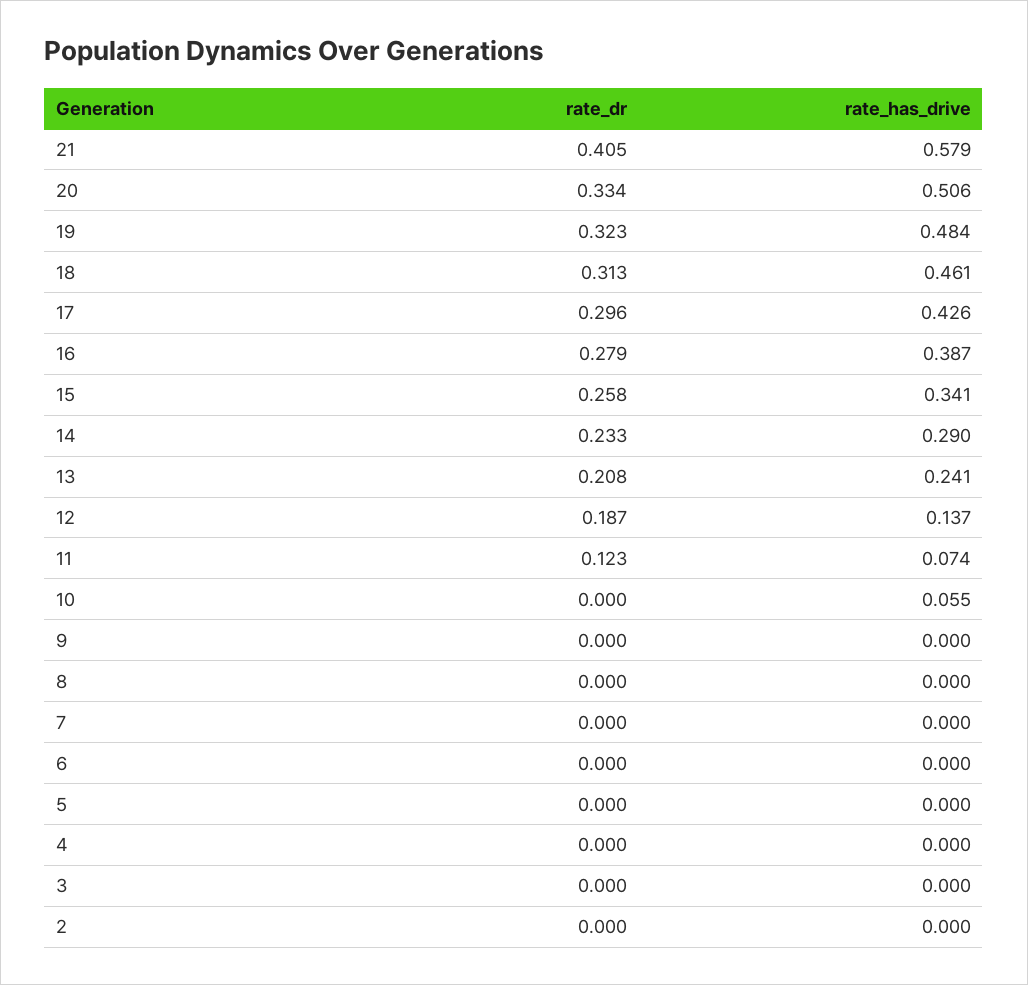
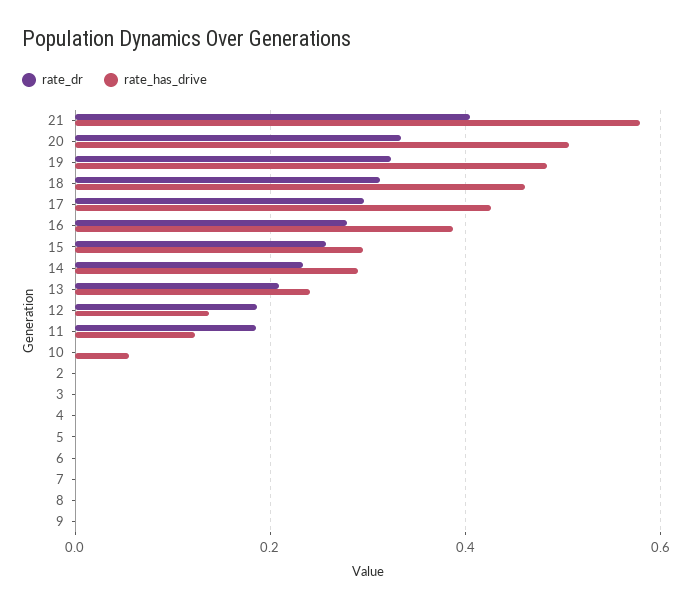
rate_has_drive, 15: 0.341 -> 0.3
rate_dr, 11: 0.123 -> 0.18
rate_has_drive, 11: 0.074 -> 0.12

